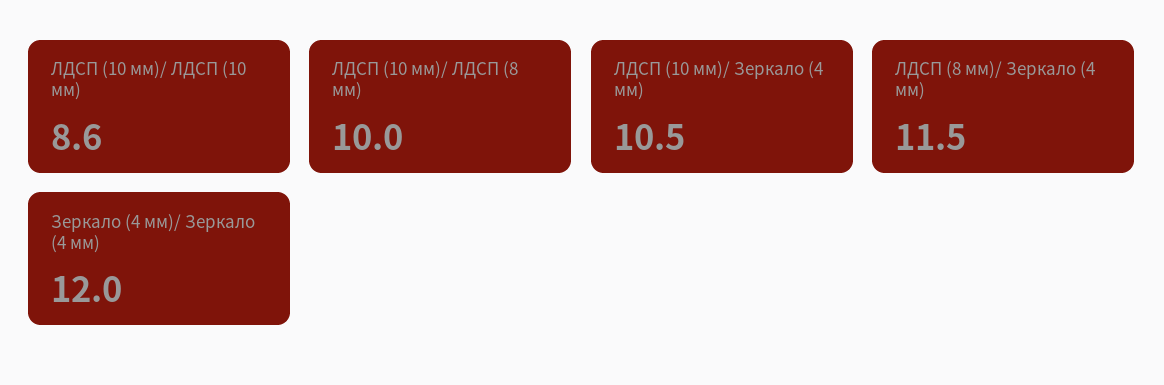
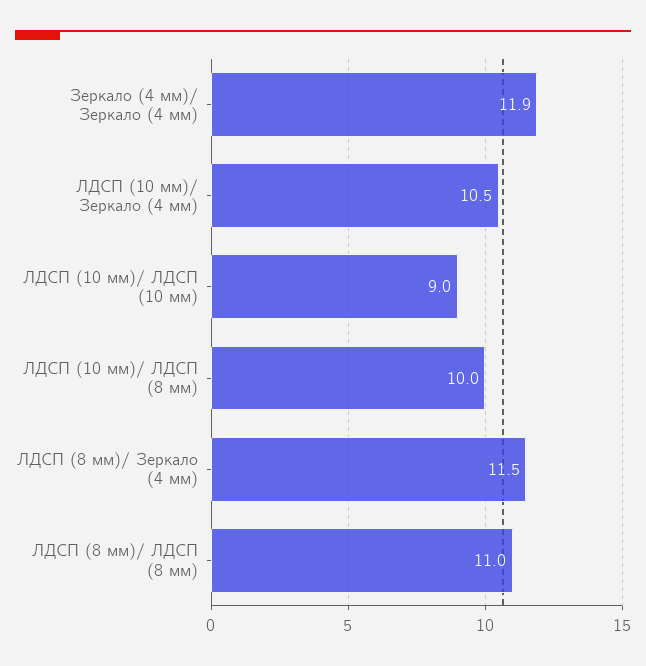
ЛДСП (10 мм)/ ЛДСП (10 мм): 8.6 -> 9
Зеркало (4 мм)/ Зеркало (4 мм): 12 -> 11.9
ЛДСП (8 мм)/ ЛДСП (8 мм): none -> 11

